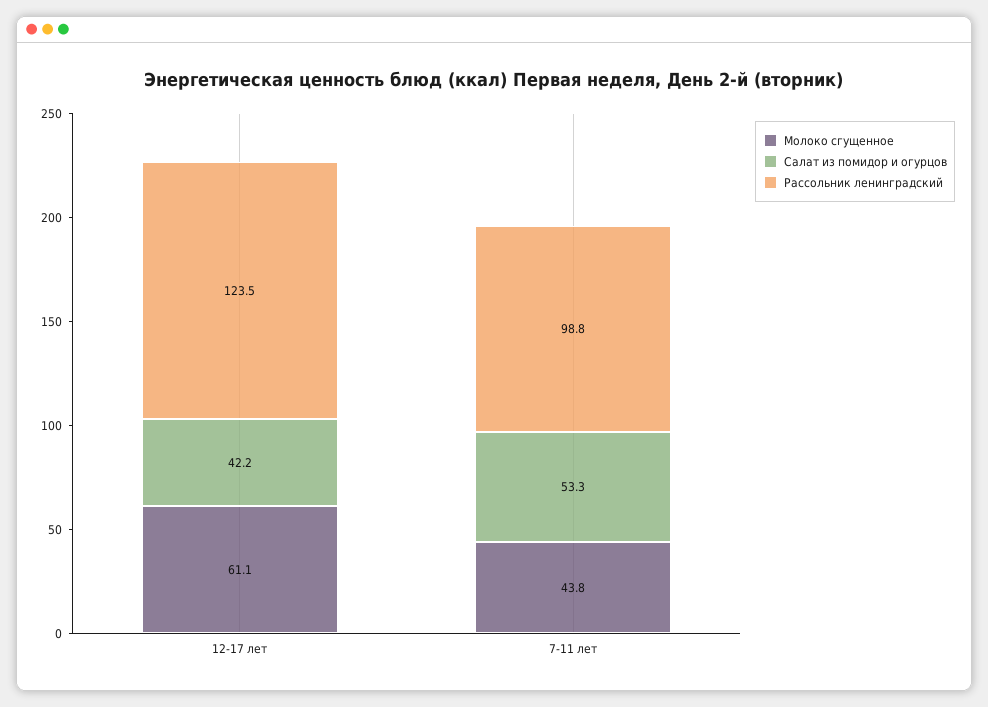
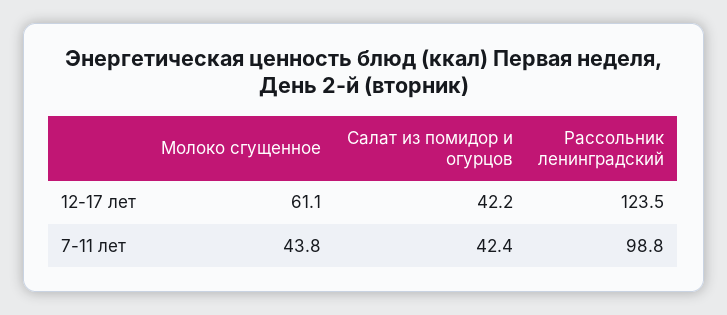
Салат из помидор и огурцов, 7-11 лет: 53.3 -> 42.4

